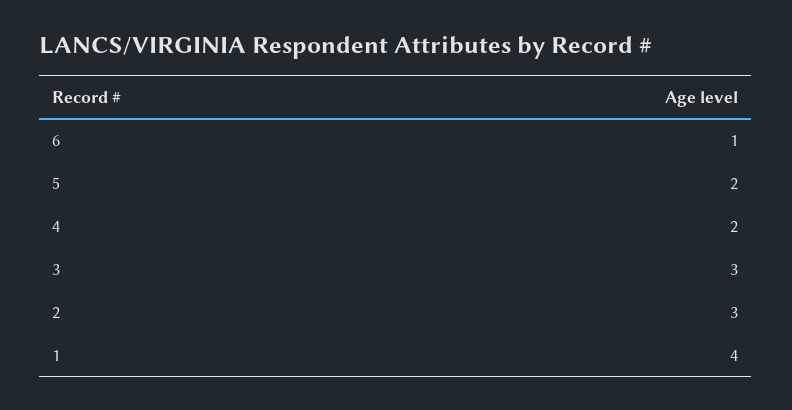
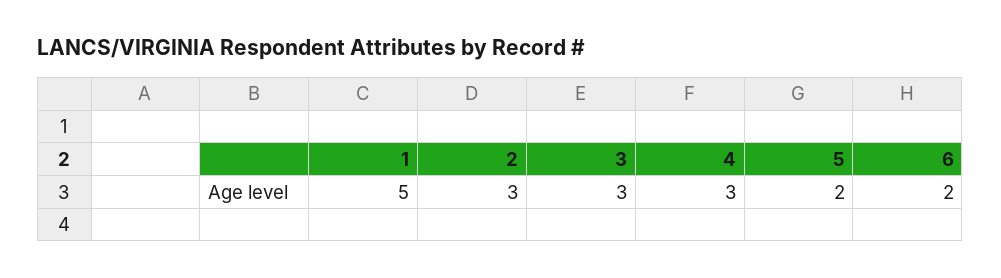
6: 1 -> 2
4: 2 -> 3
1: 4 -> 5

